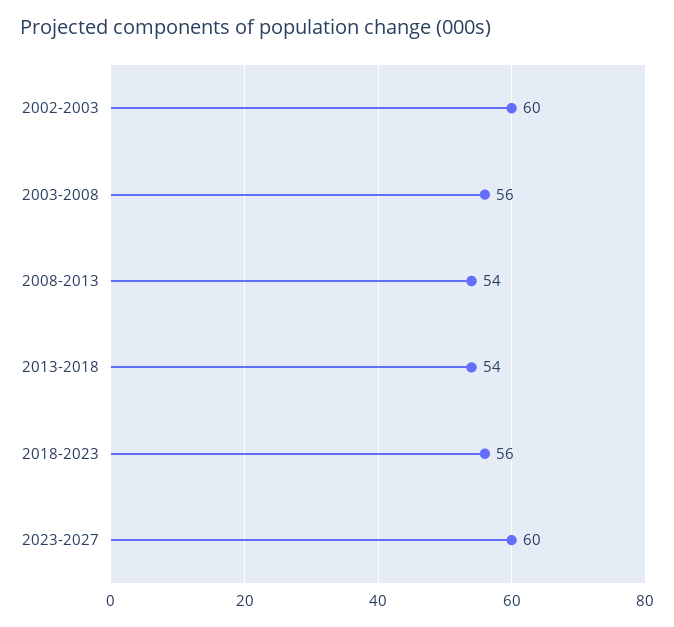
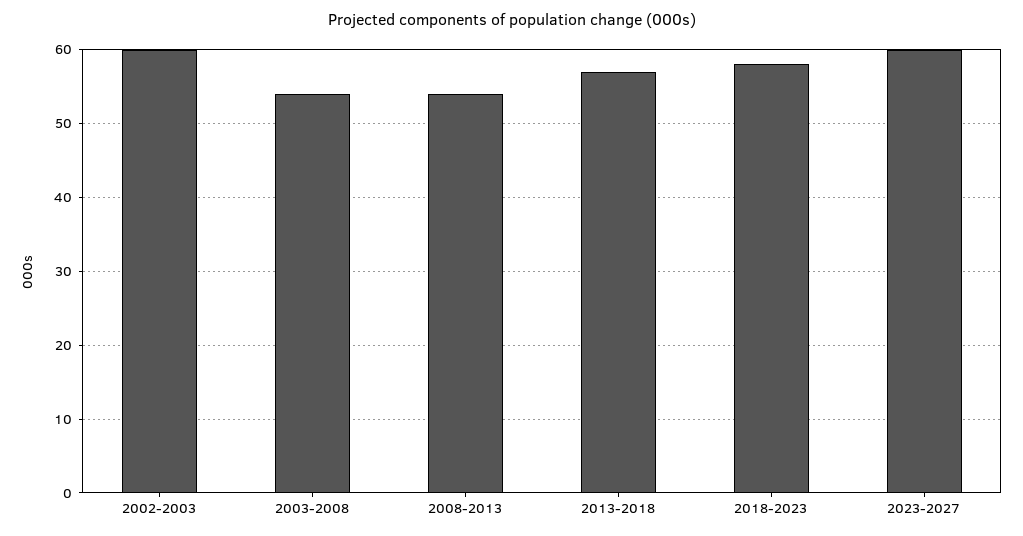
2003-2008: 56 -> 54
2013-2018: 54 -> 57
2018-2023: 56 -> 58

